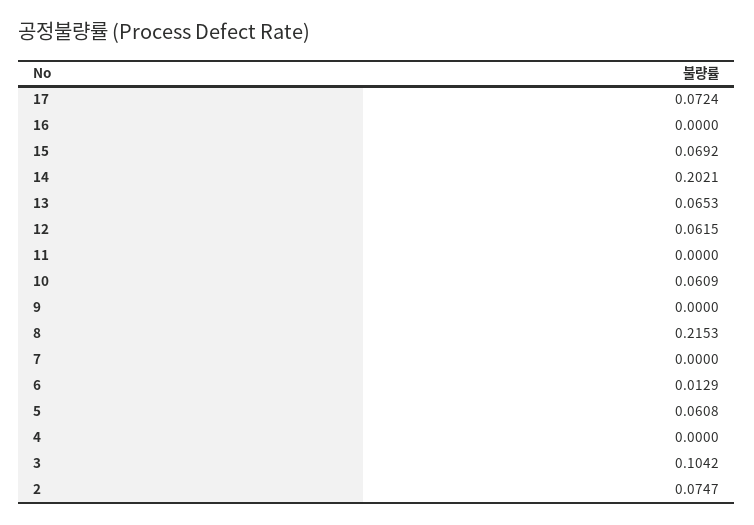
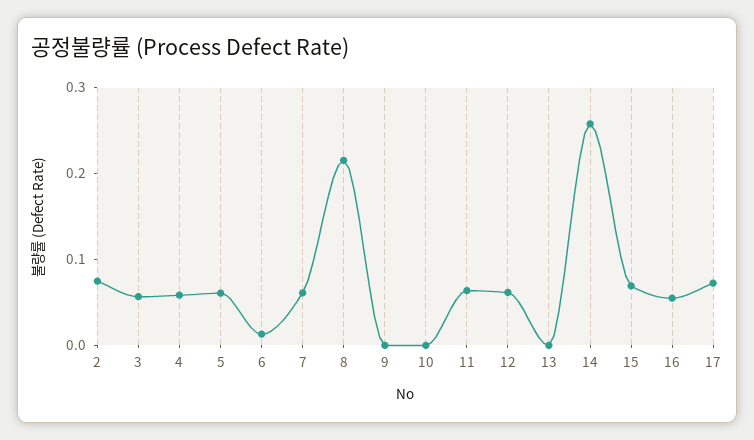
16: 0 -> 0.06
14: 0.2021 -> 0.26
13: 0.0653 -> 0
11: 0 -> 0.06
10: 0.0609 -> 0
7: 0 -> 0.06
4: 0 -> 0.06
3: 0.1042 -> 0.06

